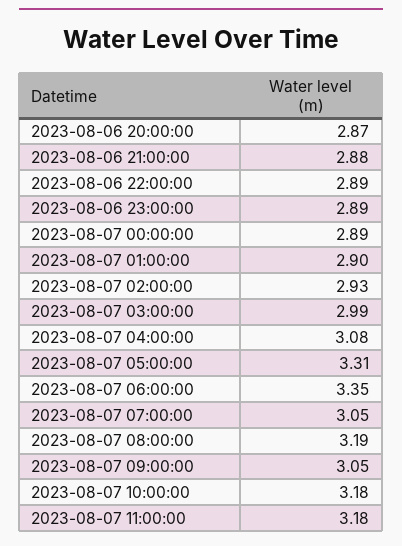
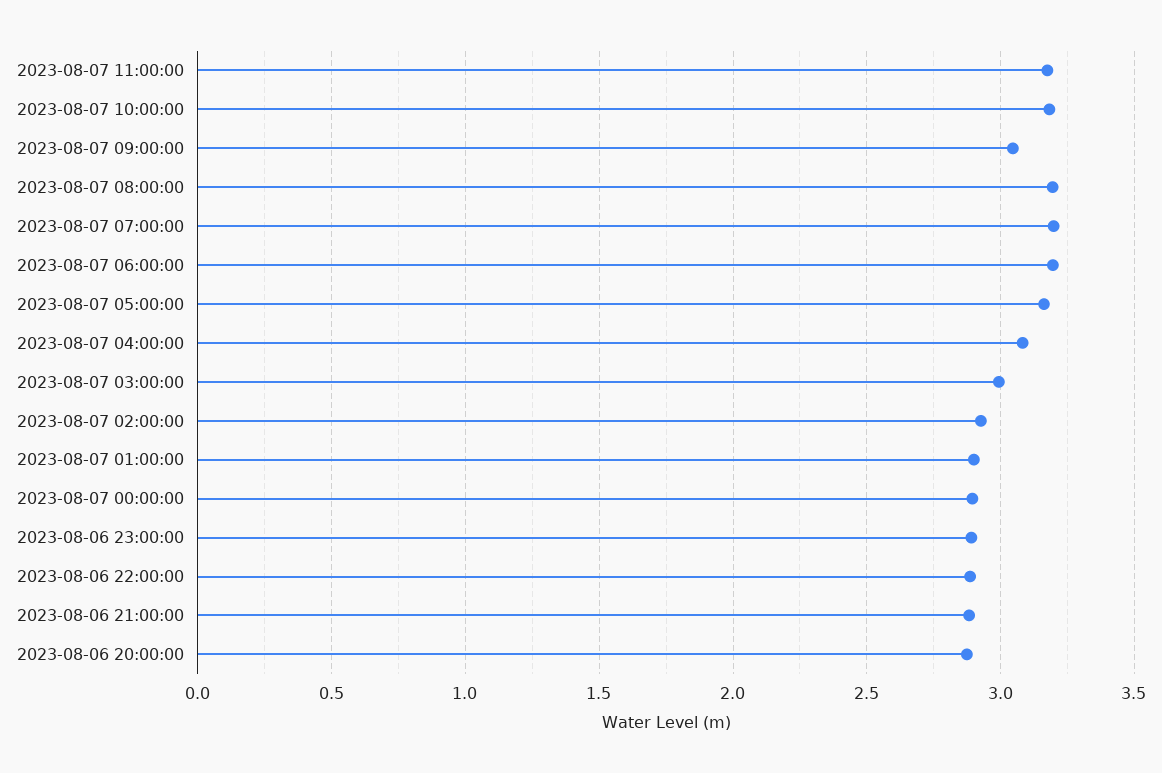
2023-08-07 05:00:00: 3.31 -> 3.15
2023-08-07 06:00:00: 3.35 -> 3.2
2023-08-07 07:00:00: 3.05 -> 3.2

